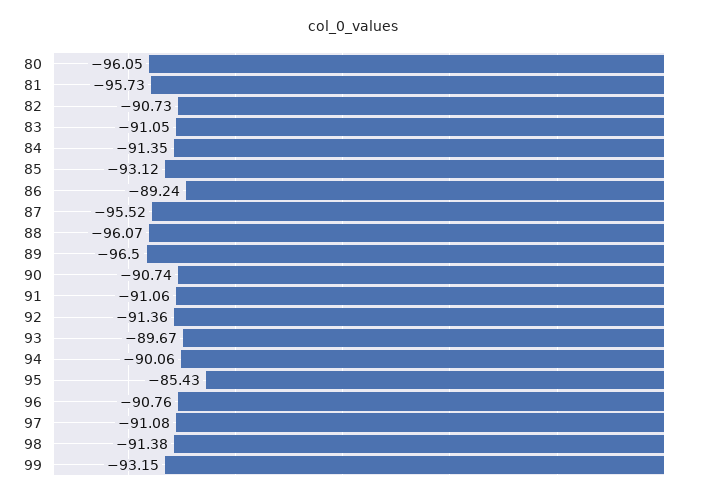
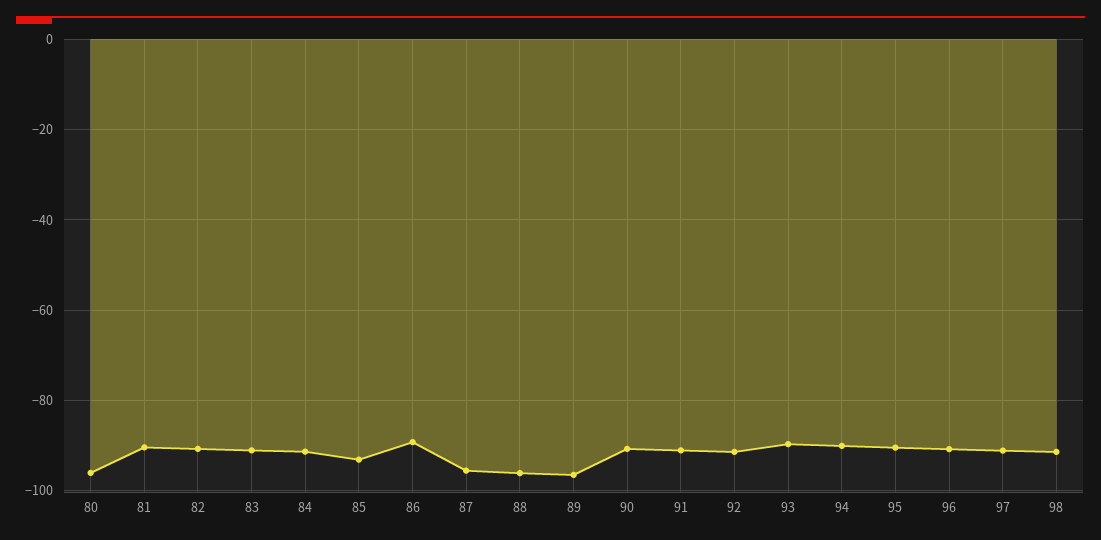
81: -95.73 -> -90
95: -85.43 -> -90
99: -93.15 -> none

